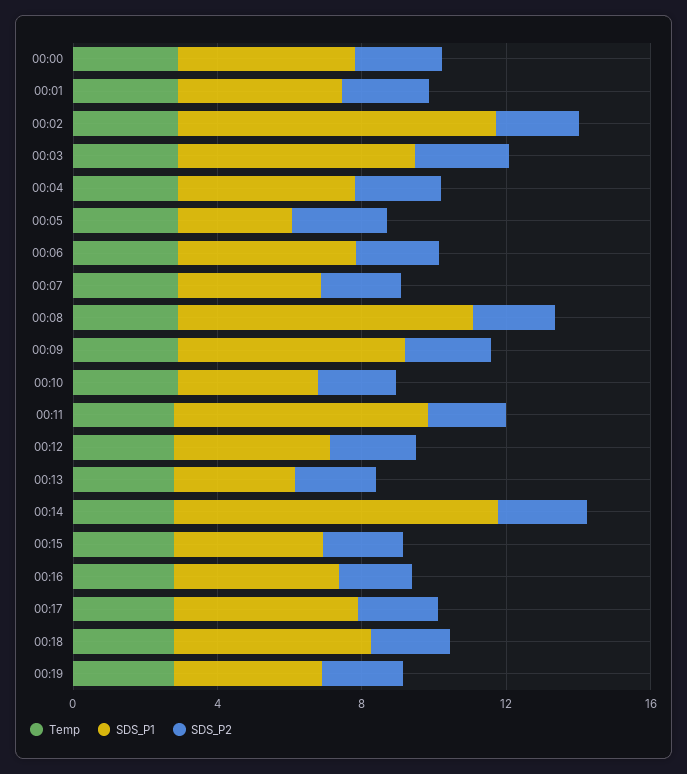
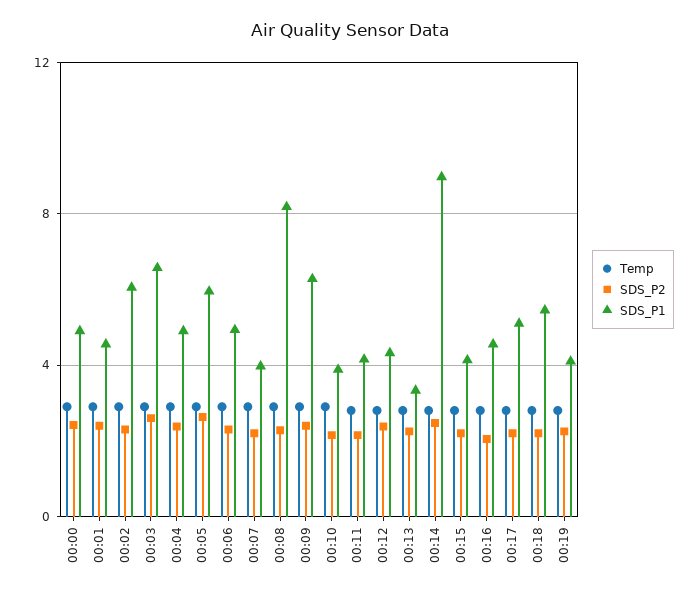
SDS_P1, 00:02: 9 -> 6
SDS_P1, 00:05: 3 -> 6
SDS_P1, 00:11: 7 -> 4

